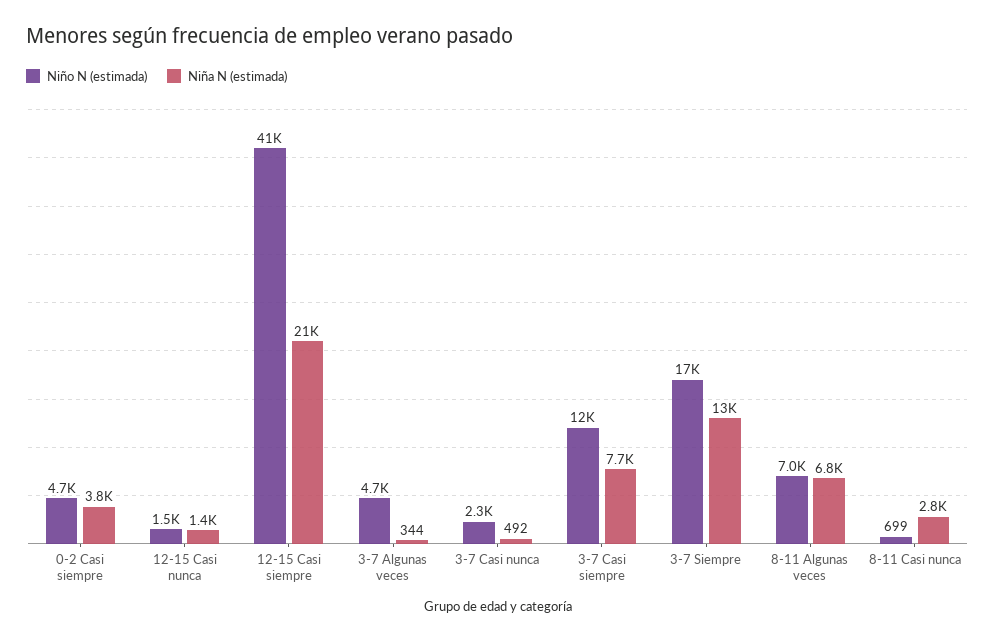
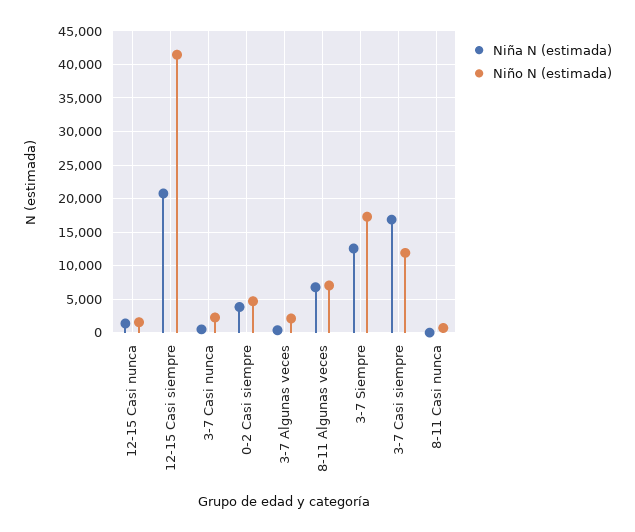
Niño N (estimada), 3-7 Algunas veces: 4700 -> 2000
Niña N (estimada), 3-7 Casi siempre: 7700 -> 17000
Niña N (estimada), 8-11 Casi nunca: 2800 -> 0

